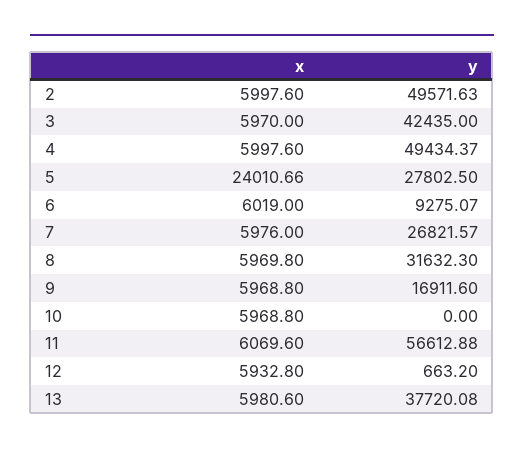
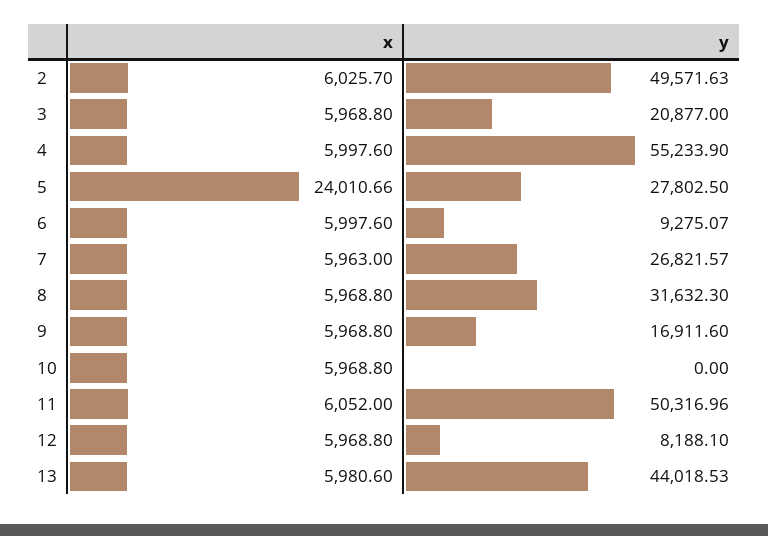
x, 2: 5997.6 -> 6025.7
x, 3: 5970 -> 5968.8
y, 3: 42435 -> 20877
y, 4: 49434.37 -> 55233.9
x, 6: 6019 -> 5997.6
x, 7: 5976 -> 5963
x, 8: 5969.8 -> 5968.8
x, 11: 6069.6 -> 6052
y, 11: 56612.88 -> 50316.96
x, 12: 5932.8 -> 5968.8
y, 12: 663.2 -> 8188.1
y, 13: 37720.08 -> 44018.53

